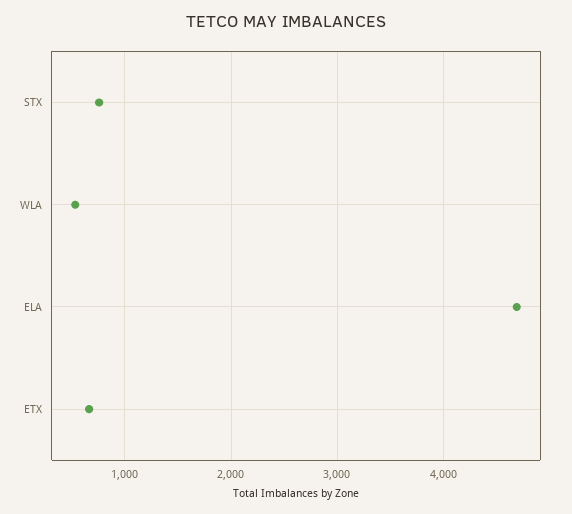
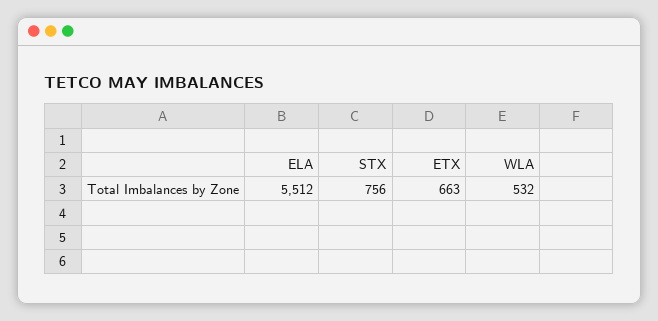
ELA: 4700 -> 5512

